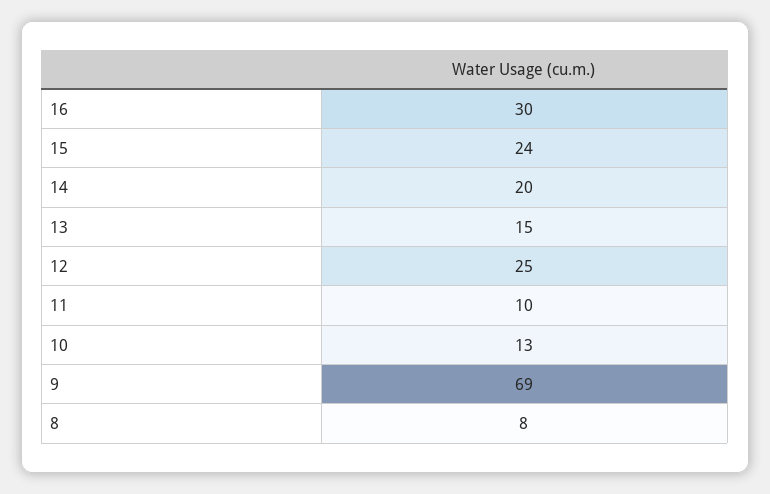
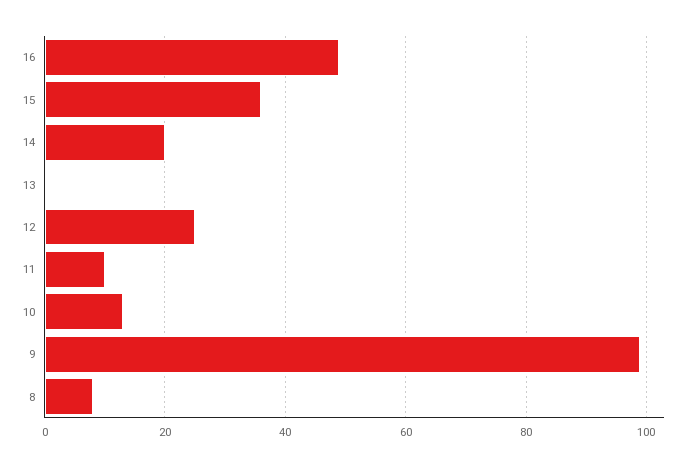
16: 30 -> 50
15: 24 -> 35
13: 15 -> 0
9: 69 -> 100

